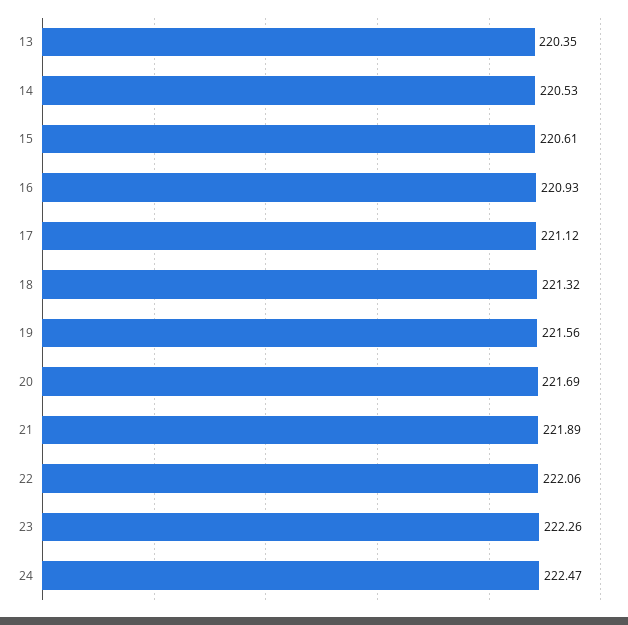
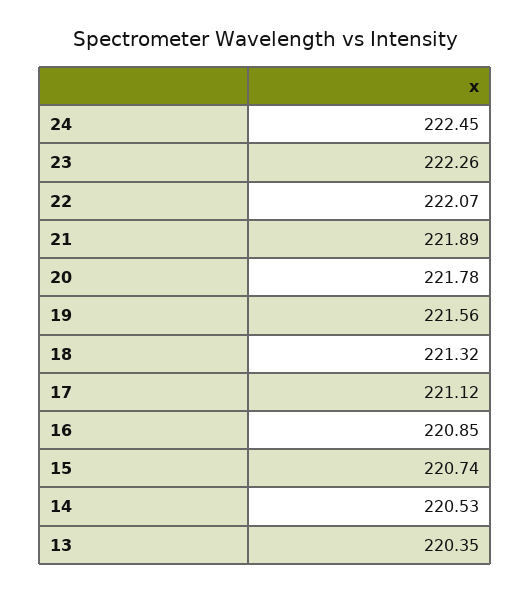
15: 220.61 -> 220.74
16: 220.93 -> 220.85
20: 221.69 -> 221.78
22: 222.06 -> 222.07
24: 222.47 -> 222.45

